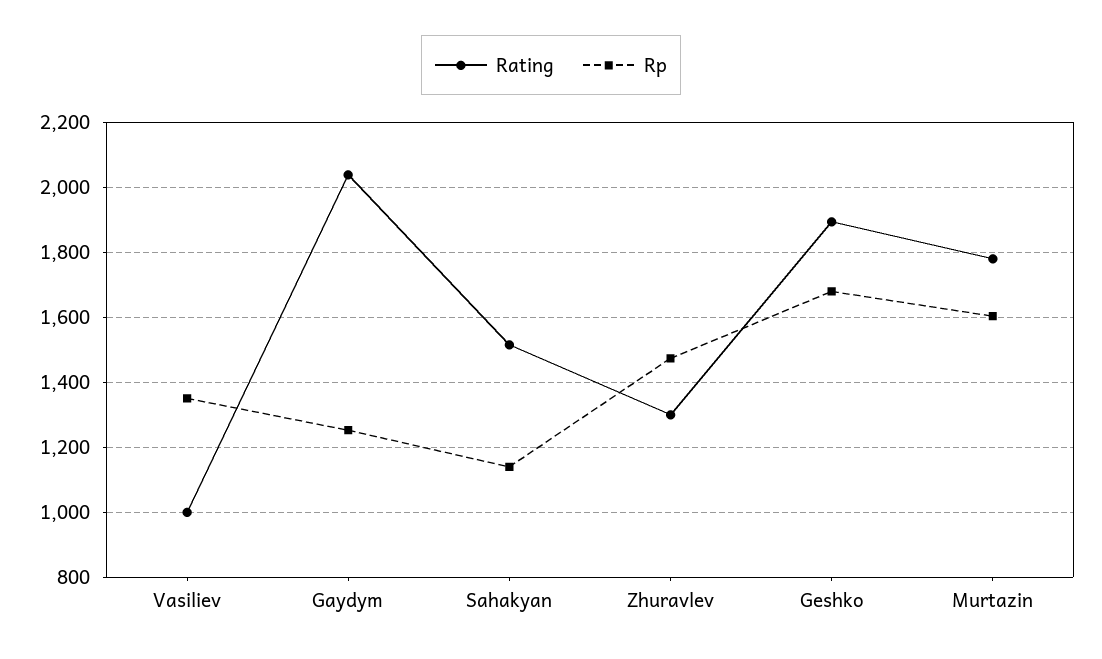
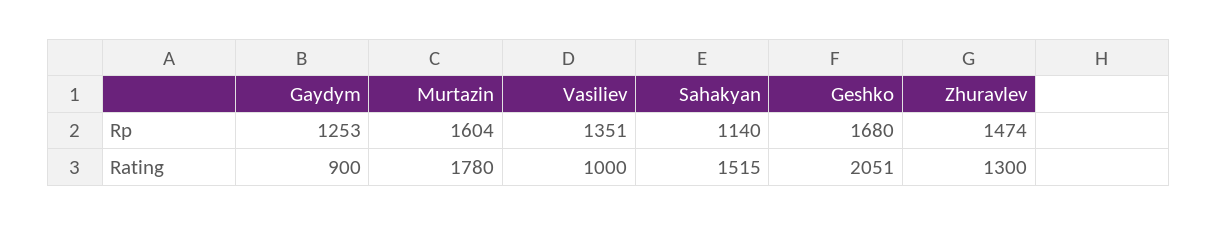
Rating, Gaydym: 2040 -> 900
Rating, Geshko: 1900 -> 2051

